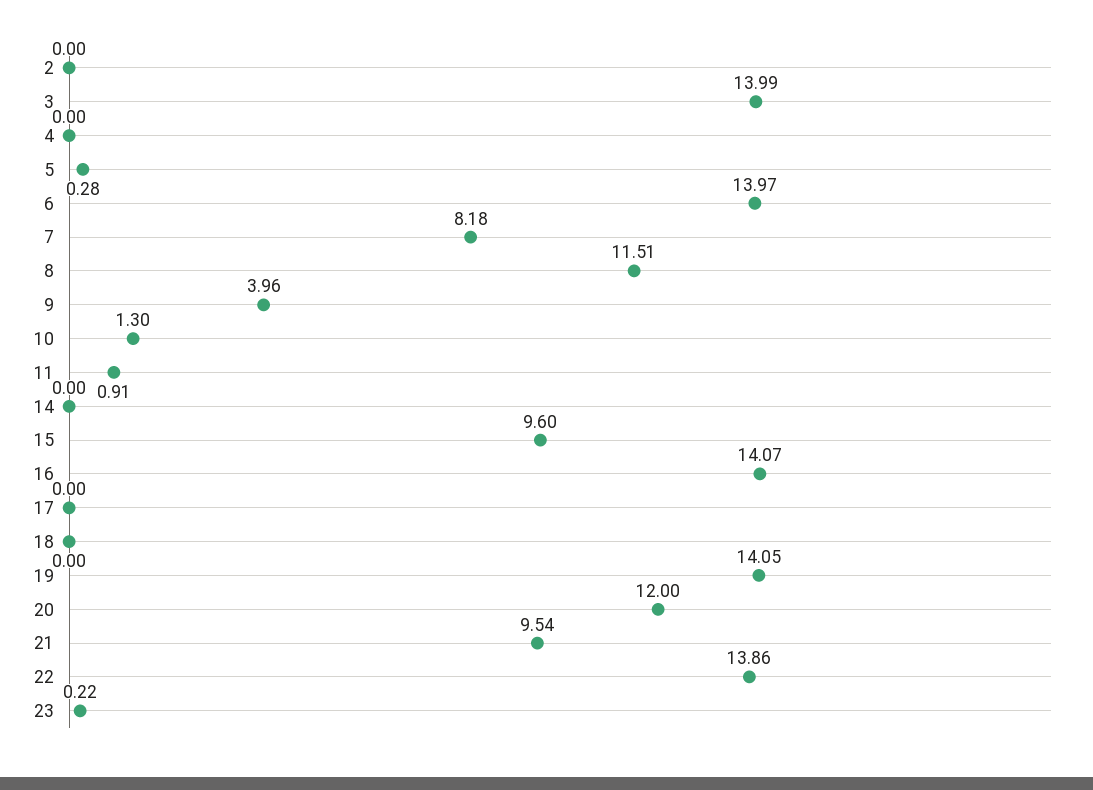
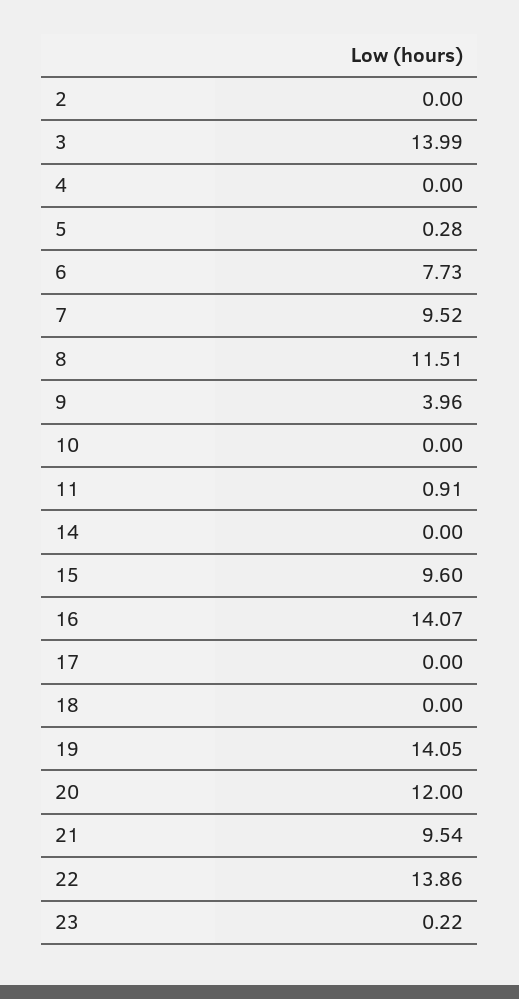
6: 13.97 -> 7.73
7: 8.18 -> 9.52
10: 1.3 -> 0

